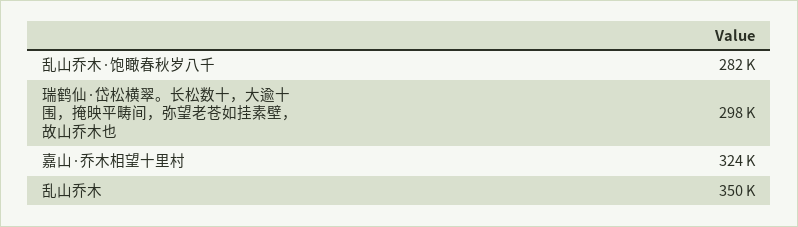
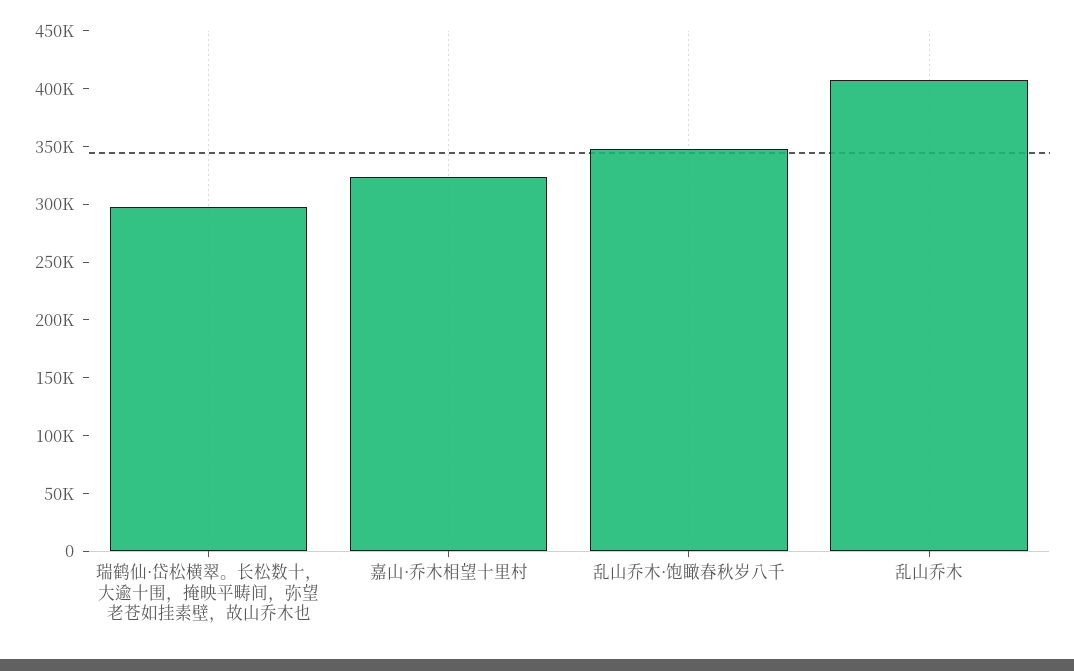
乱山乔木·饱瞰春秋岁八千: 282000 -> 350000
乱山乔木: 350000 -> 410000

